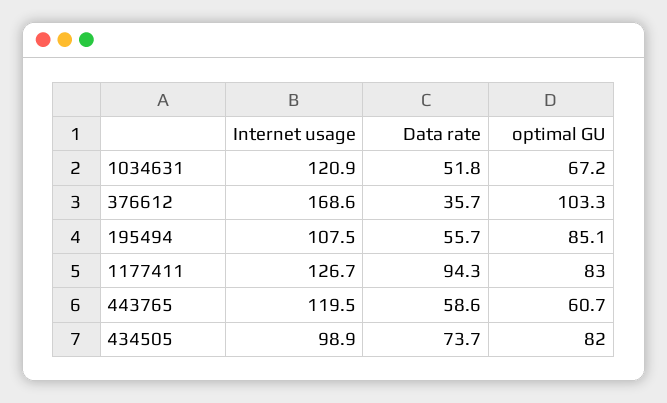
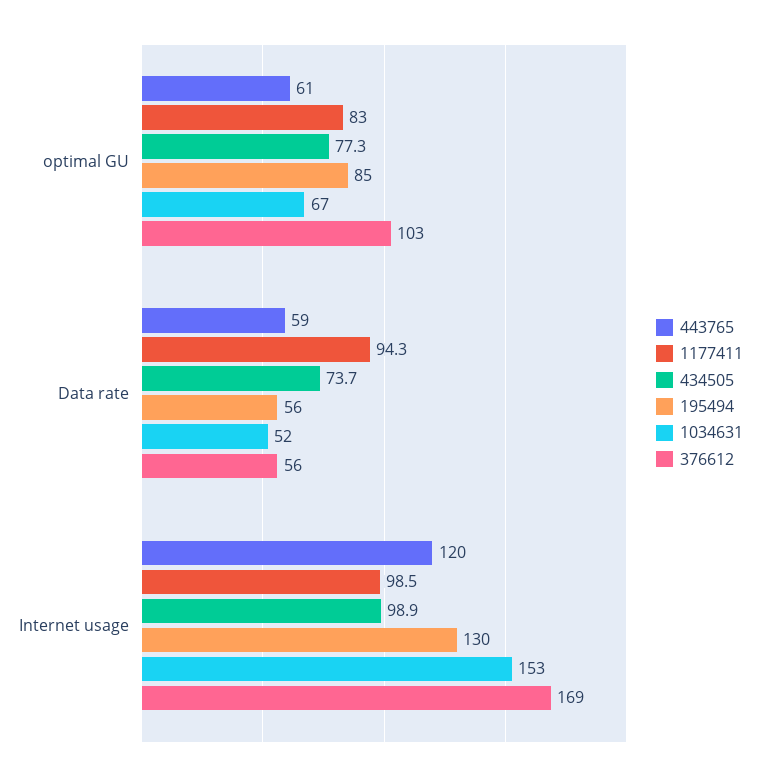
1034631, Internet usage: 120.9 -> 153
376612, Data rate: 35.7 -> 56
195494, Internet usage: 107.5 -> 130
1177411, Internet usage: 126.7 -> 98.5
434505, optimal GU: 82 -> 77.3

